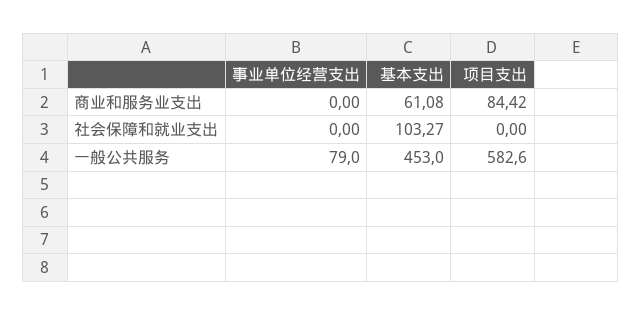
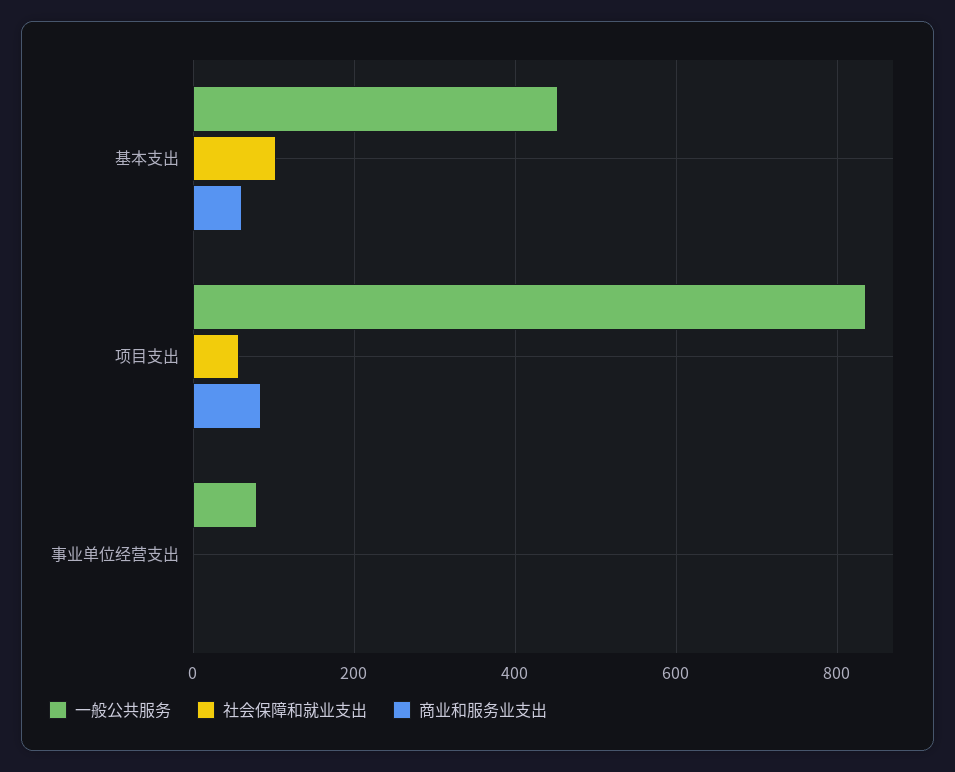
社会保障和就业支出, 项目支出: 0 -> 60
一般公共服务, 项目支出: 582.6 -> 840

